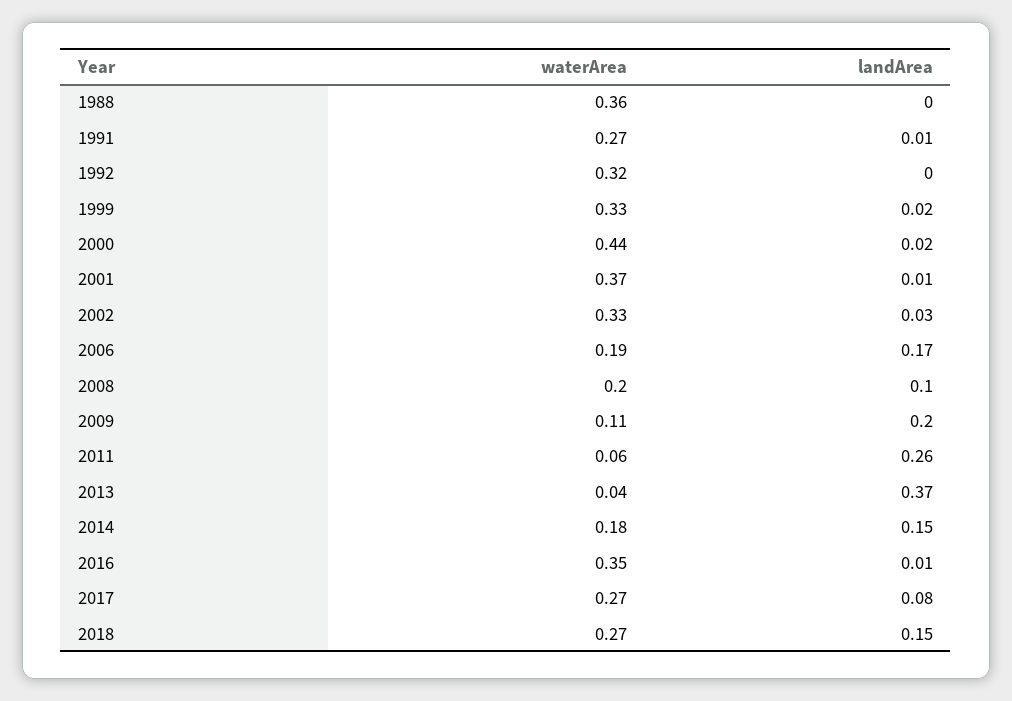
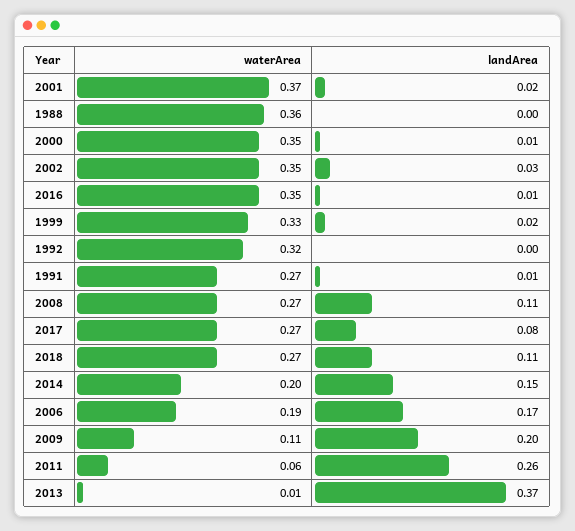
waterArea, 2000: 0.44 -> 0.35
landArea, 2000: 0.02 -> 0.01
landArea, 2001: 0.01 -> 0.02
waterArea, 2002: 0.33 -> 0.35
waterArea, 2008: 0.2 -> 0.27
landArea, 2008: 0.1 -> 0.11
waterArea, 2013: 0.04 -> 0.01
waterArea, 2014: 0.18 -> 0.2
landArea, 2018: 0.15 -> 0.11

